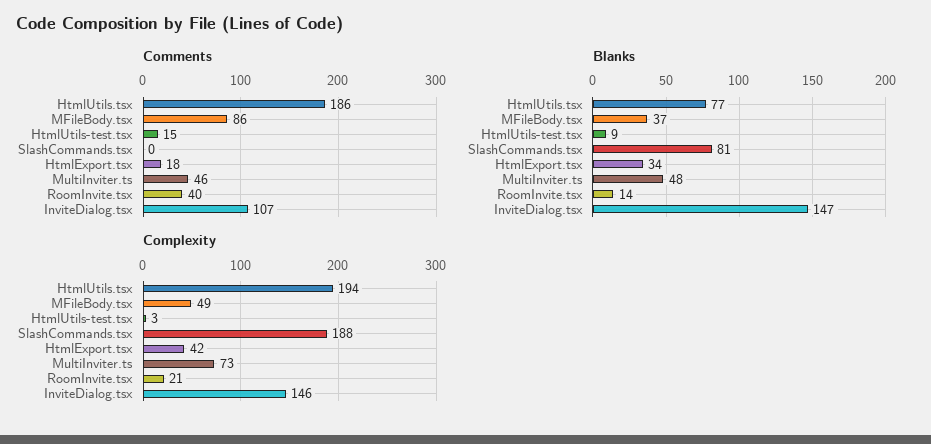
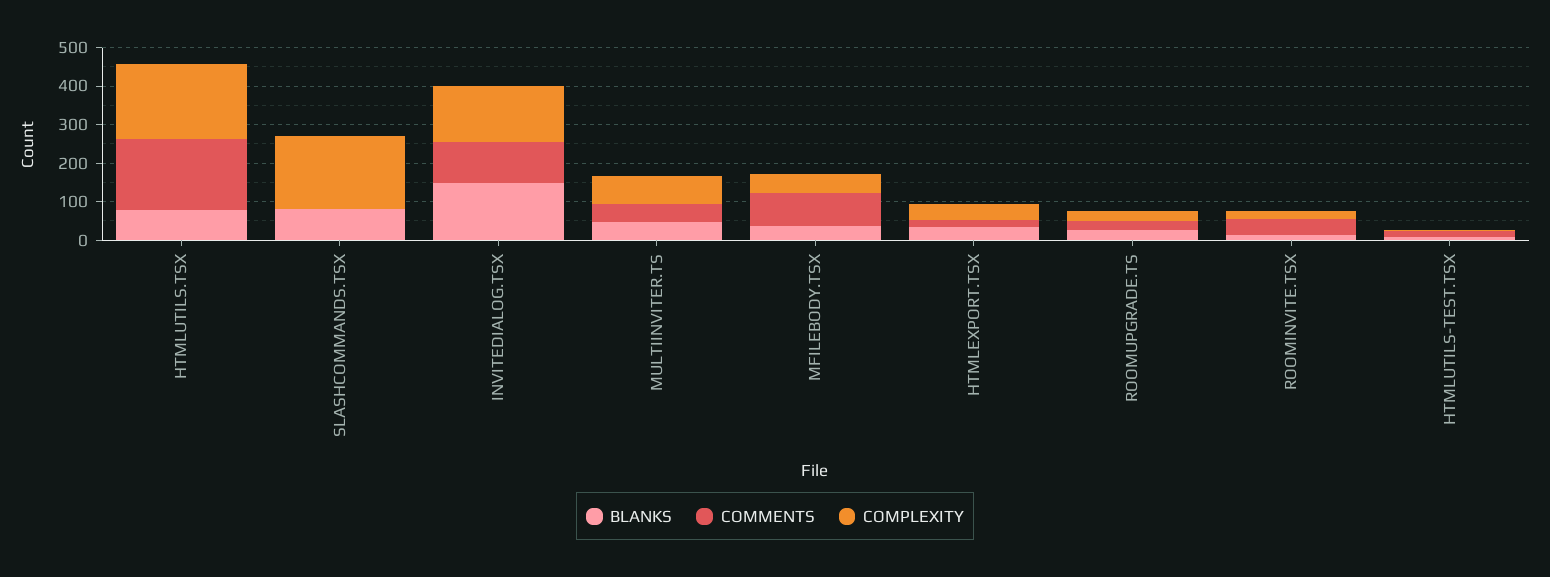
Blanks, ROOMUPGRADE.TS: none -> 25
Comments, ROOMUPGRADE.TS: none -> 25
Complexity, ROOMUPGRADE.TS: none -> 25

